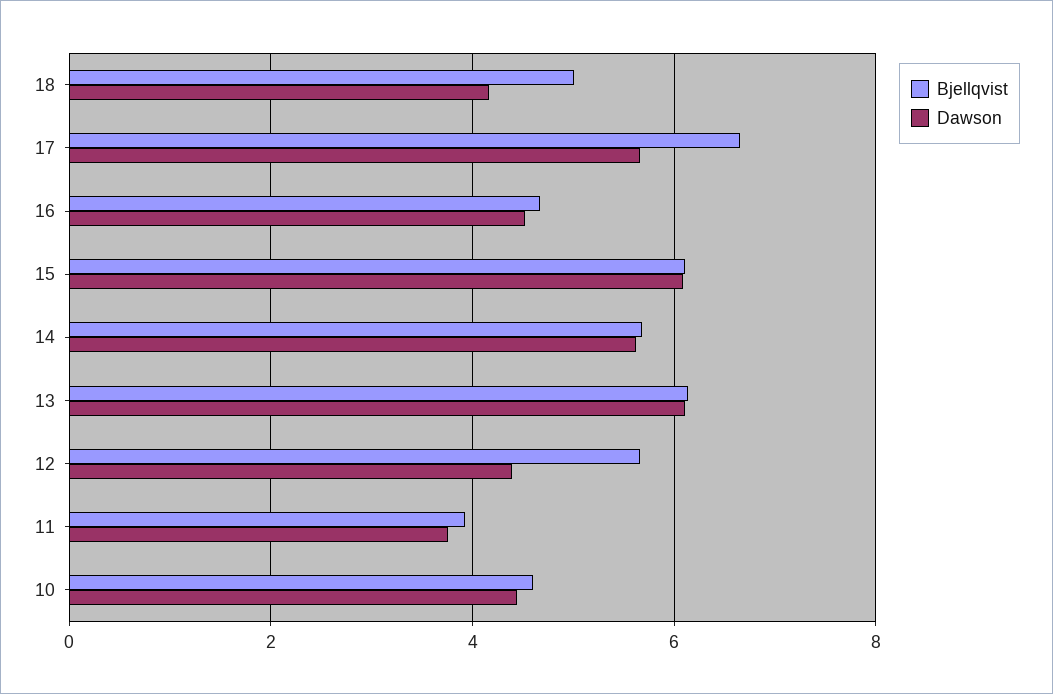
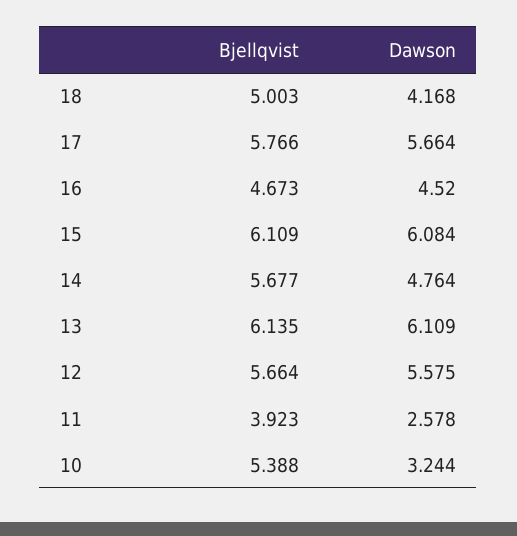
Bjellqvist, 17: 6.6 -> 5.766
Dawson, 14: 5.6 -> 4.764
Dawson, 12: 4.4 -> 5.575
Dawson, 11: 3.8 -> 2.578
Bjellqvist, 10: 4.6 -> 5.388
Dawson, 10: 4.4 -> 3.244

